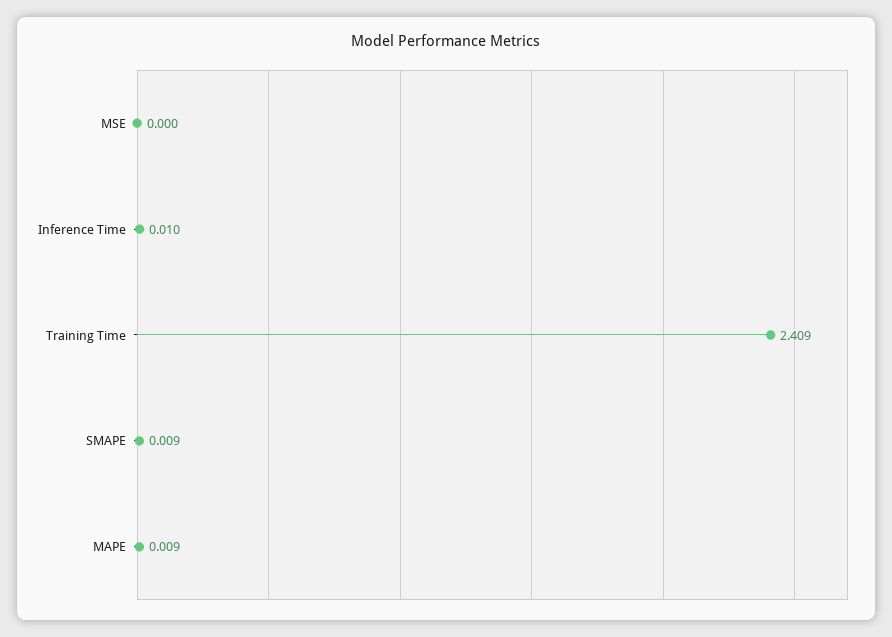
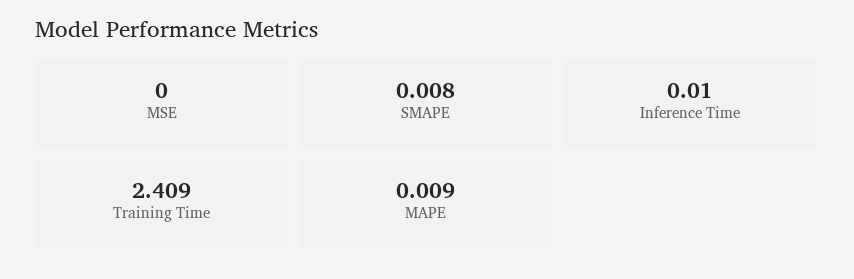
SMAPE: 0.009 -> 0.008

